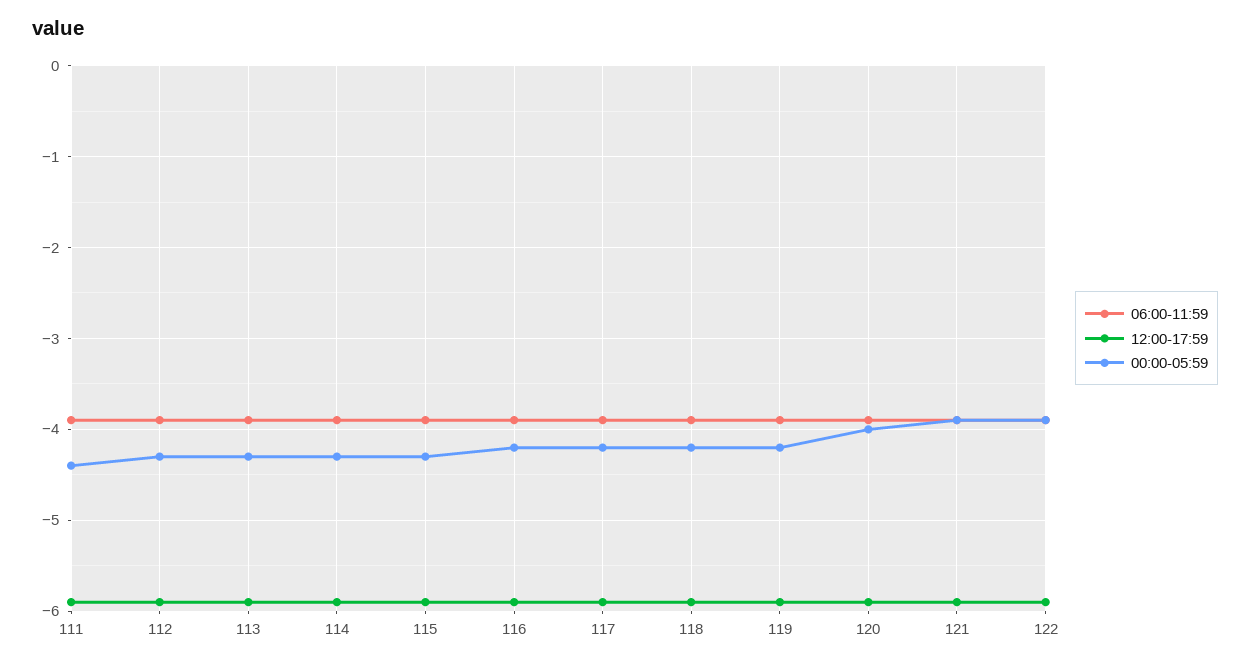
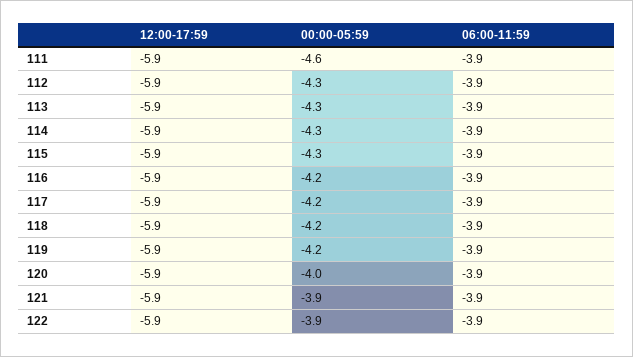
00:00-05:59, 111: -4.4 -> -4.6

